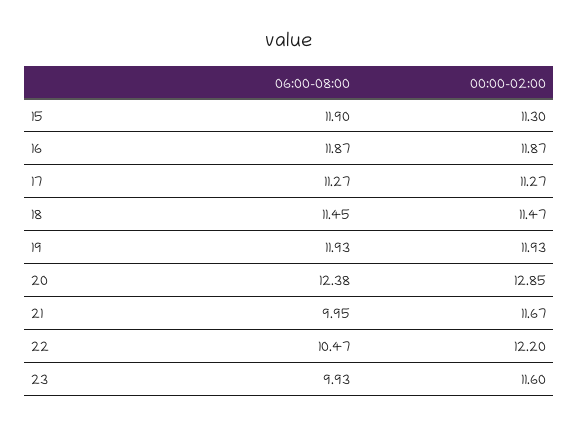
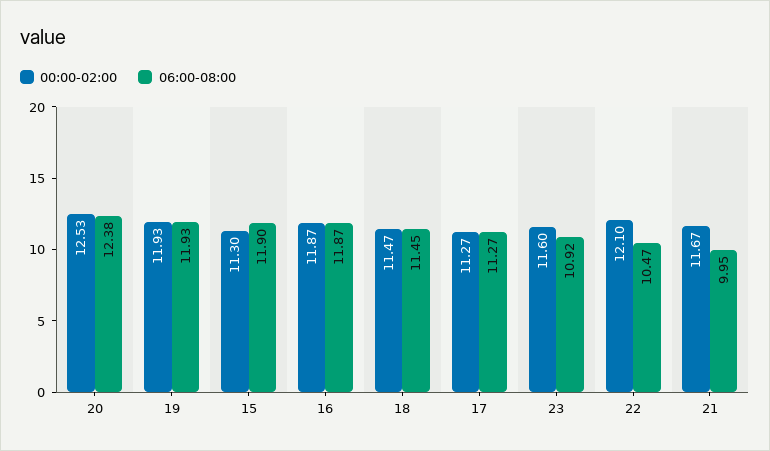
00:00-02:00, 20: 12.85 -> 12.53
00:00-02:00, 22: 12.2 -> 12.1
06:00-08:00, 23: 9.93 -> 10.92

